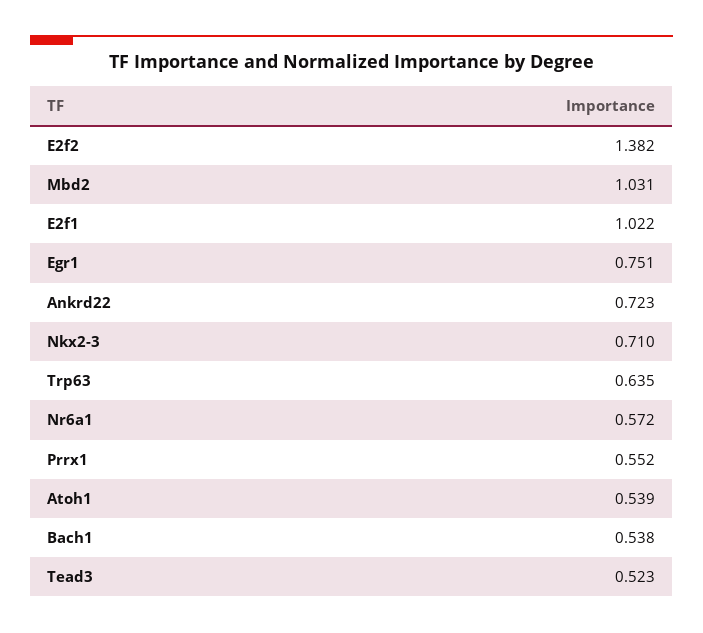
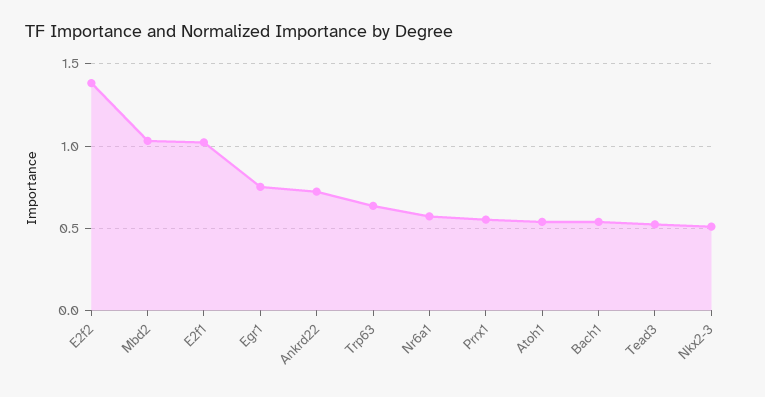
Nkx2-3: 0.71 -> 0.5

